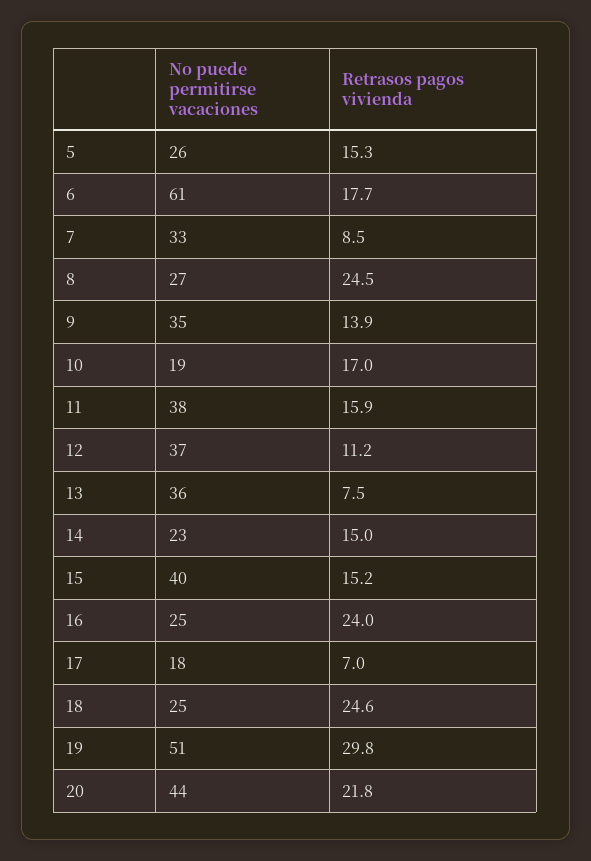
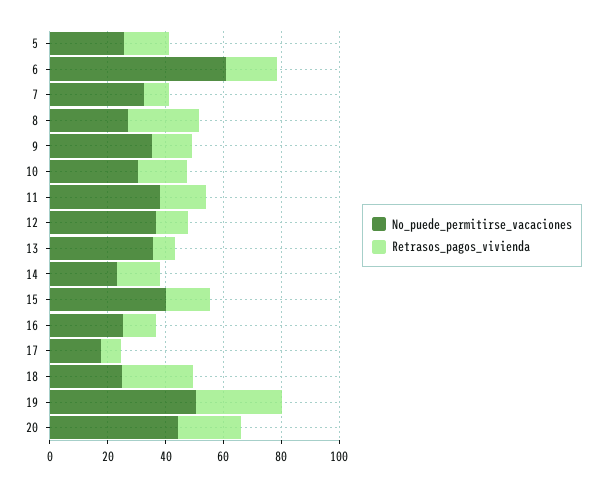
No puede permitirse vacaciones, 10: 19 -> 30
Retrasos pagos vivienda, 16: 24 -> 10

